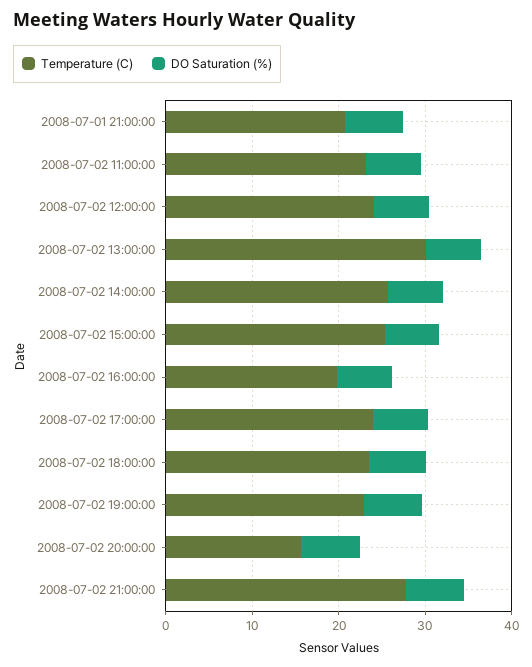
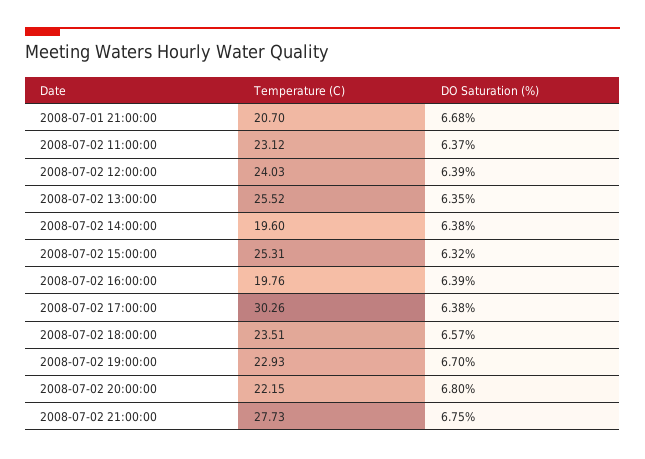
Temperature (C), 2008-07-02 13:00:00: 30 -> 25.52
Temperature (C), 2008-07-02 14:00:00: 26 -> 19.6
Temperature (C), 2008-07-02 17:00:00: 24 -> 30.26
Temperature (C), 2008-07-02 20:00:00: 16 -> 22.15

